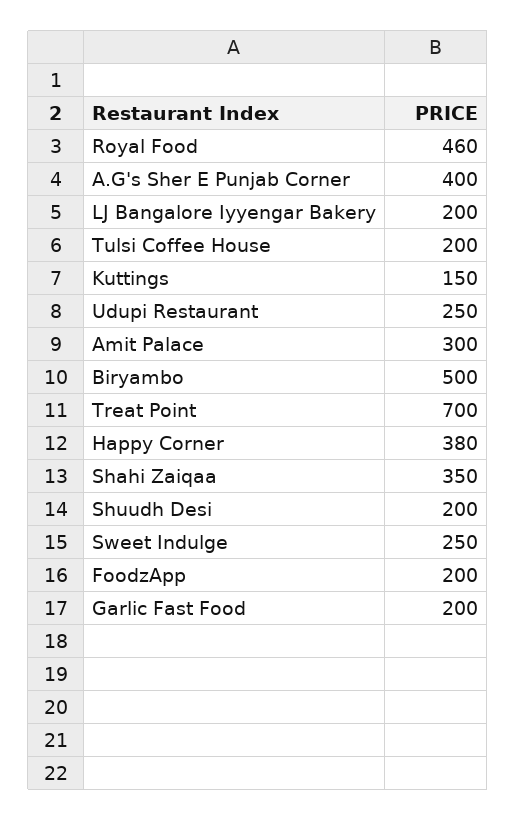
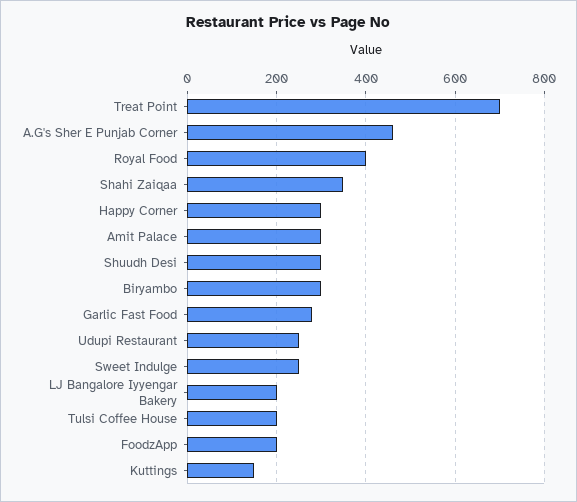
Royal Food: 460 -> 400
A.G's Sher E Punjab Corner: 400 -> 460
Biryambo: 500 -> 300
Happy Corner: 380 -> 300
Shuudh Desi: 200 -> 300
Garlic Fast Food: 200 -> 280

